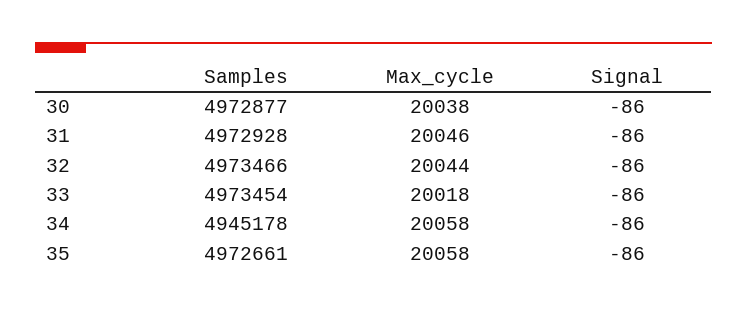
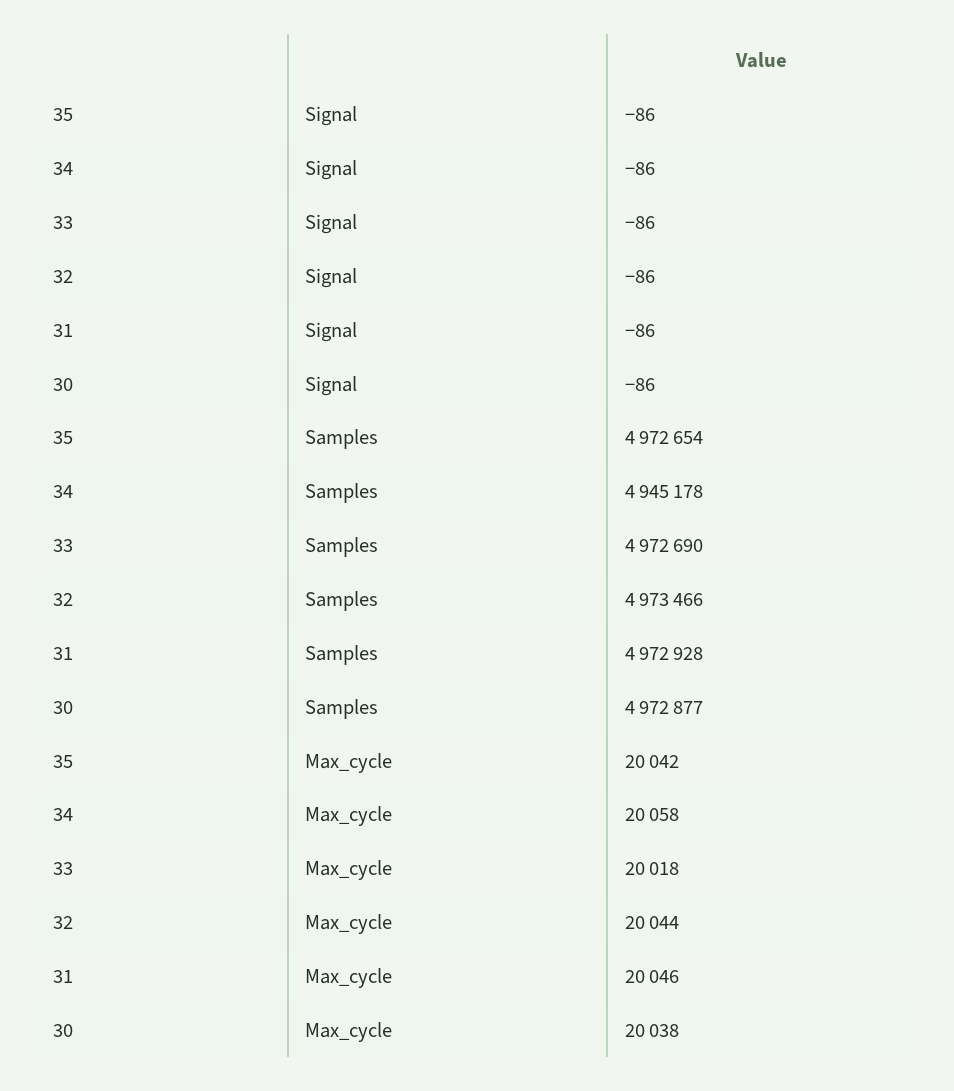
Samples, 33: 4973454 -> 4972690
Samples, 35: 4972661 -> 4972654
Max_cycle, 35: 20058 -> 20042

